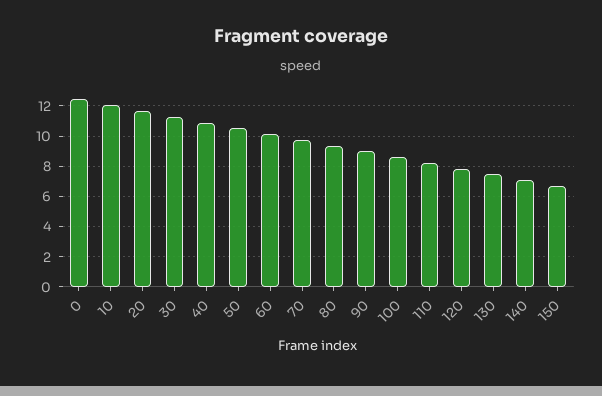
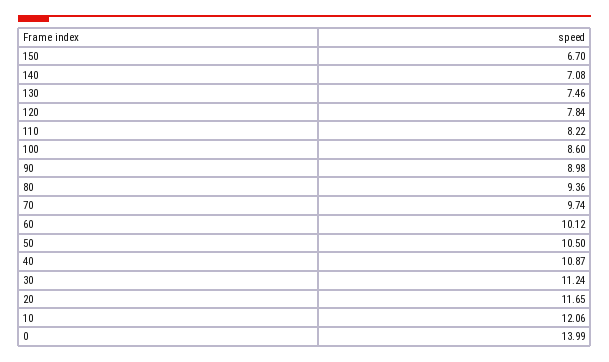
0: 12.5 -> 13.99

